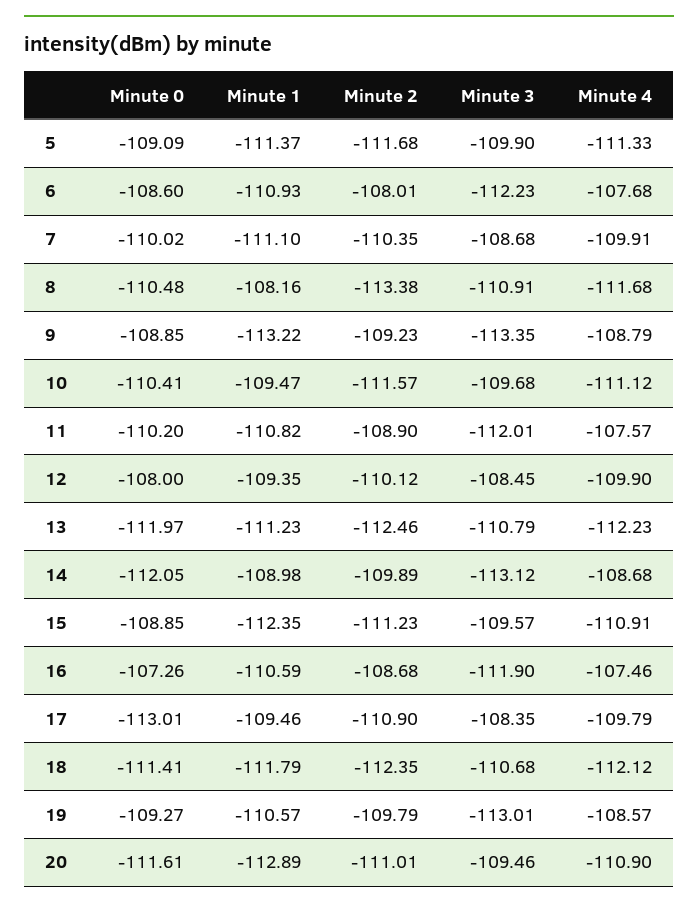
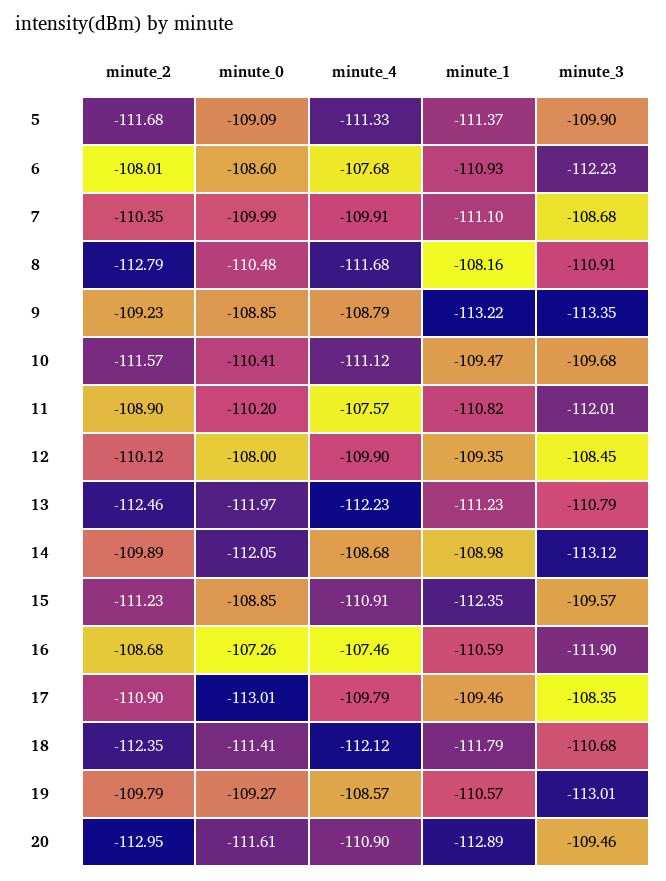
Minute 0, 7: -110.02 -> -109.99
Minute 2, 8: -113.38 -> -112.79
Minute 2, 20: -111.01 -> -112.95

